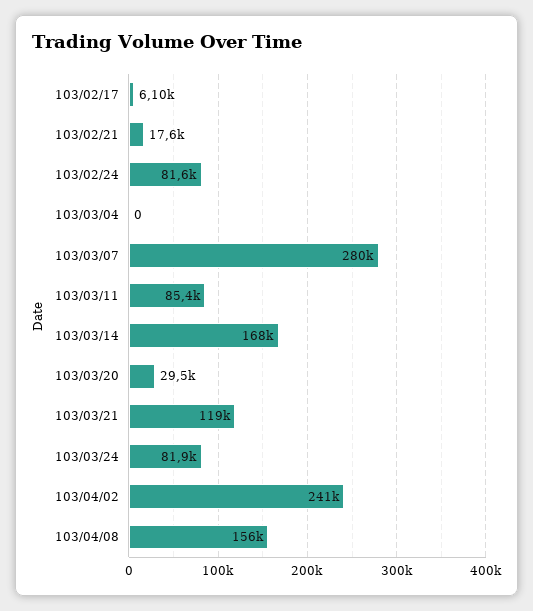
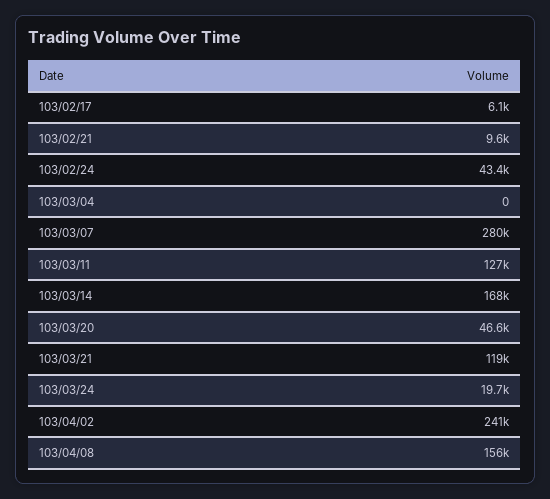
103/02/21: 17600 -> 9600
103/02/24: 81600 -> 43400
103/03/11: 85400 -> 127000
103/03/20: 29500 -> 46600
103/03/24: 81900 -> 19700

